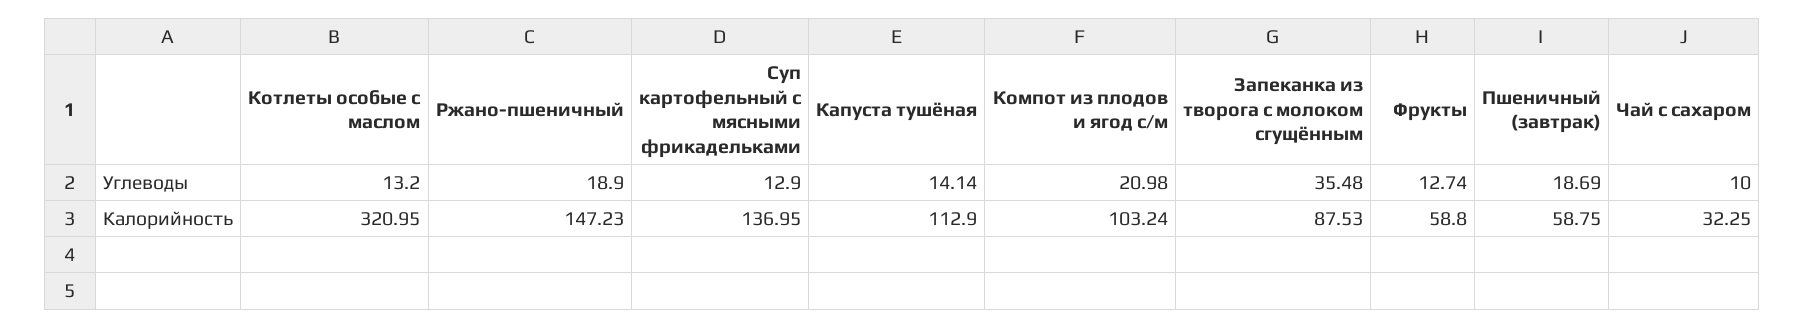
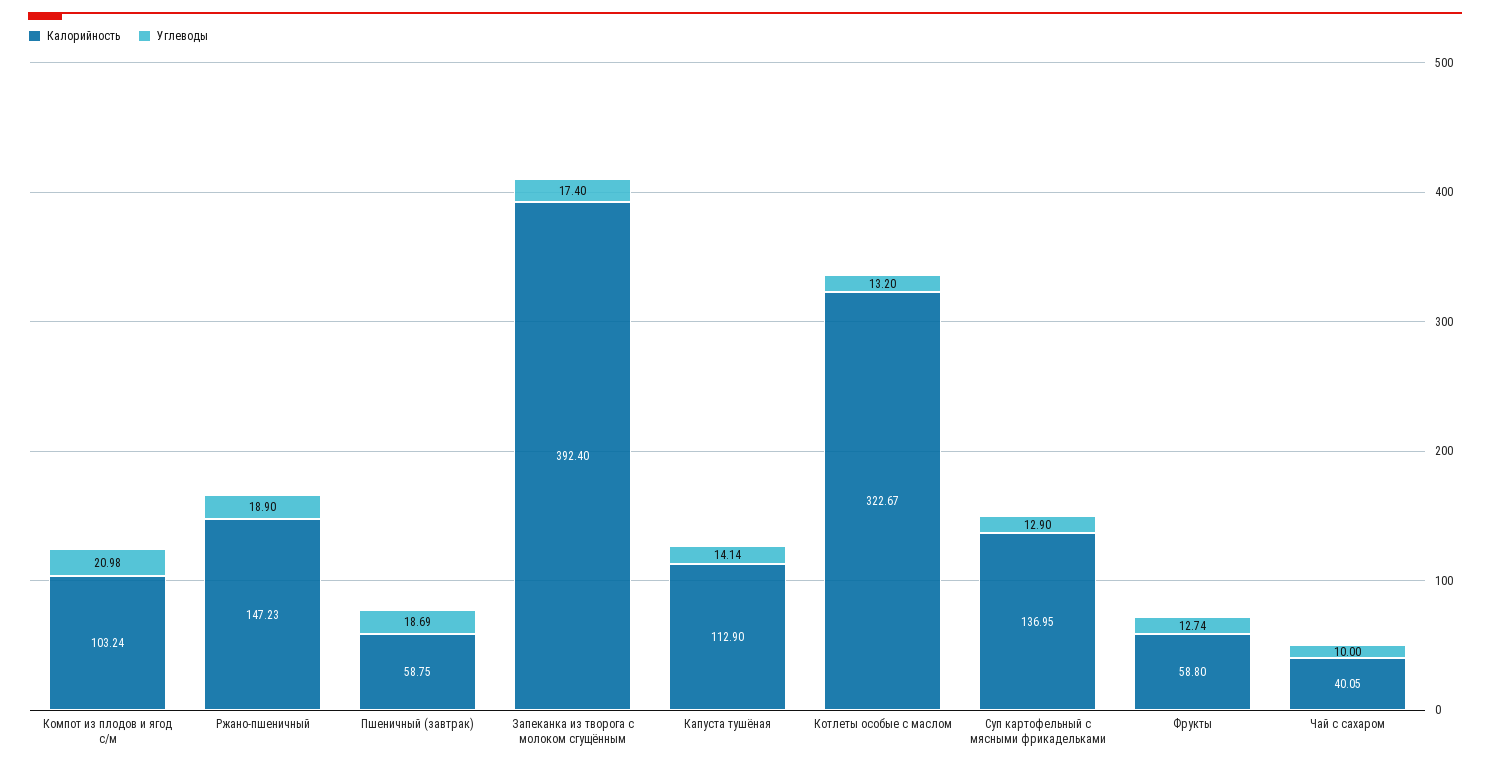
Углеводы, Запеканка из творога с молоком сгущённым: 35.48 -> 17.4
Калорийность, Котлеты особые с маслом: 320.95 -> 322.67
Калорийность, Запеканка из творога с молоком сгущённым: 87.53 -> 392.4
Калорийность, Чай с сахаром: 32.25 -> 40.05

